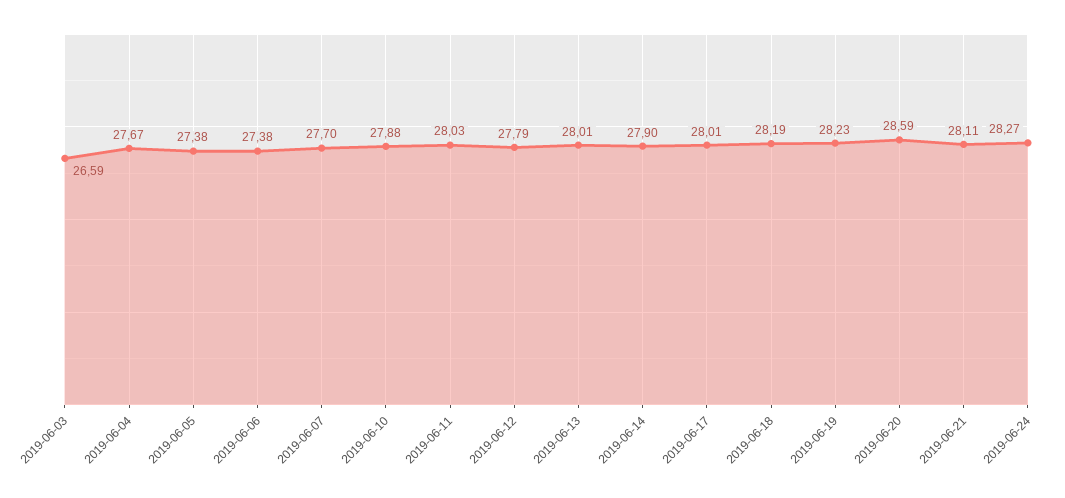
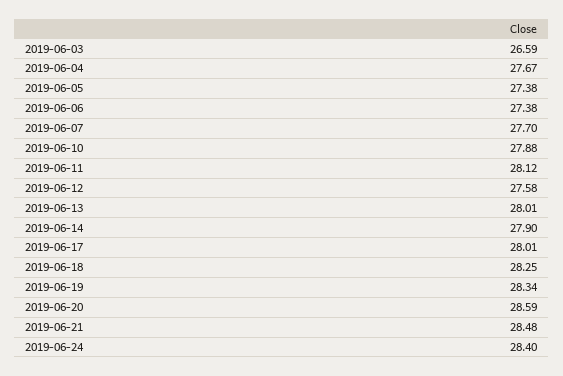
2019-06-11: 28.03 -> 28.12
2019-06-12: 27.79 -> 27.58
2019-06-18: 28.19 -> 28.25
2019-06-19: 28.23 -> 28.34
2019-06-21: 28.11 -> 28.48
2019-06-24: 28.27 -> 28.4

